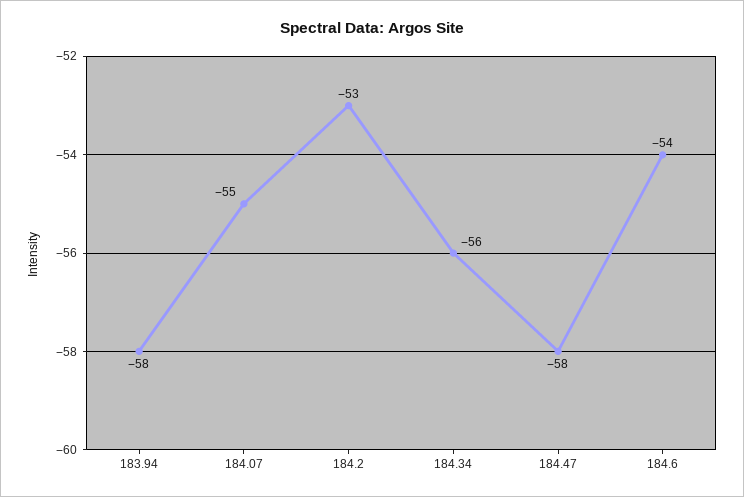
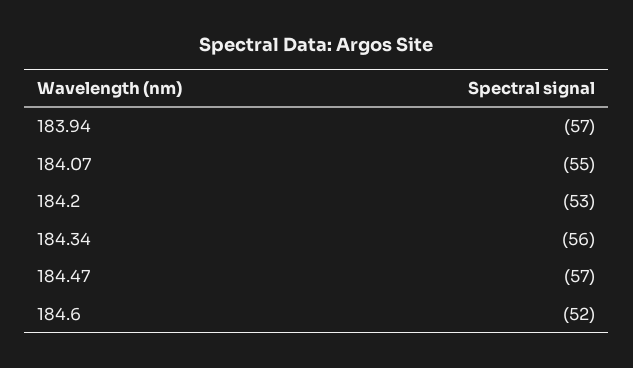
183.94: -58 -> -57
184.47: -58 -> -57
184.6: -54 -> -52

